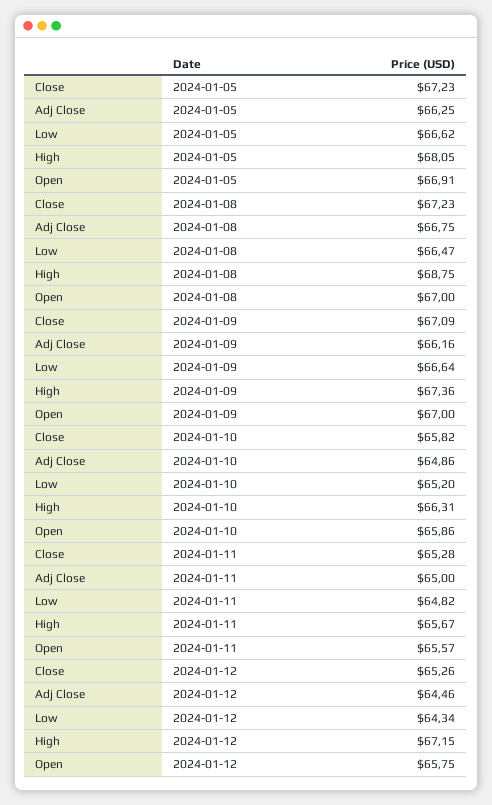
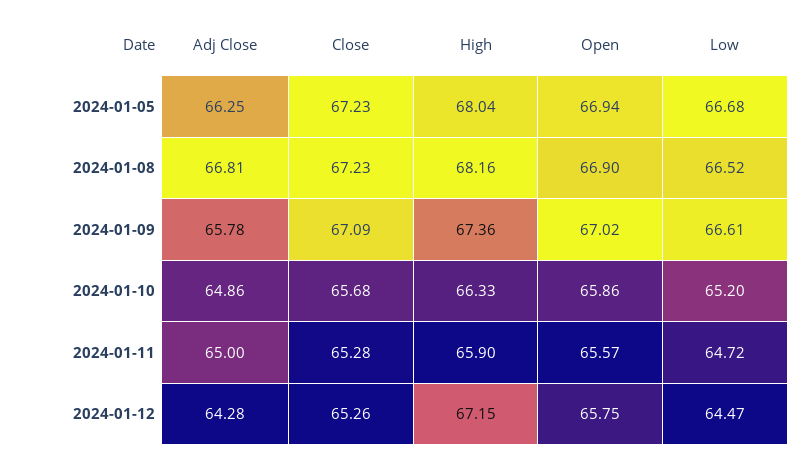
Low, 2024-01-05: 66.62 -> 66.68
High, 2024-01-05: 68.05 -> 68.04
Open, 2024-01-05: 66.91 -> 66.94
Adj Close, 2024-01-08: 66.75 -> 66.81
Low, 2024-01-08: 66.47 -> 66.52
High, 2024-01-08: 68.75 -> 68.16
Open, 2024-01-08: 67 -> 66.9
Adj Close, 2024-01-09: 66.16 -> 65.78
Low, 2024-01-09: 66.64 -> 66.61
Open, 2024-01-09: 67 -> 67.02
Close, 2024-01-10: 65.82 -> 65.68
High, 2024-01-10: 66.31 -> 66.33
Low, 2024-01-11: 64.82 -> 64.72
High, 2024-01-11: 65.67 -> 65.9
Adj Close, 2024-01-12: 64.46 -> 64.28
Low, 2024-01-12: 64.34 -> 64.47

